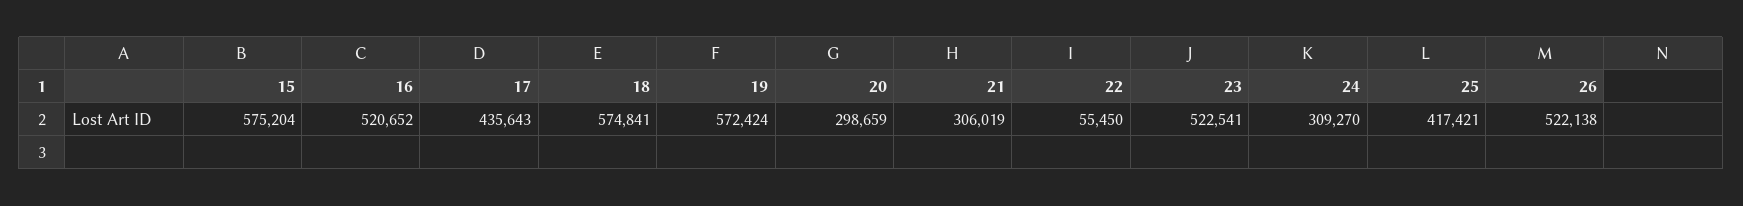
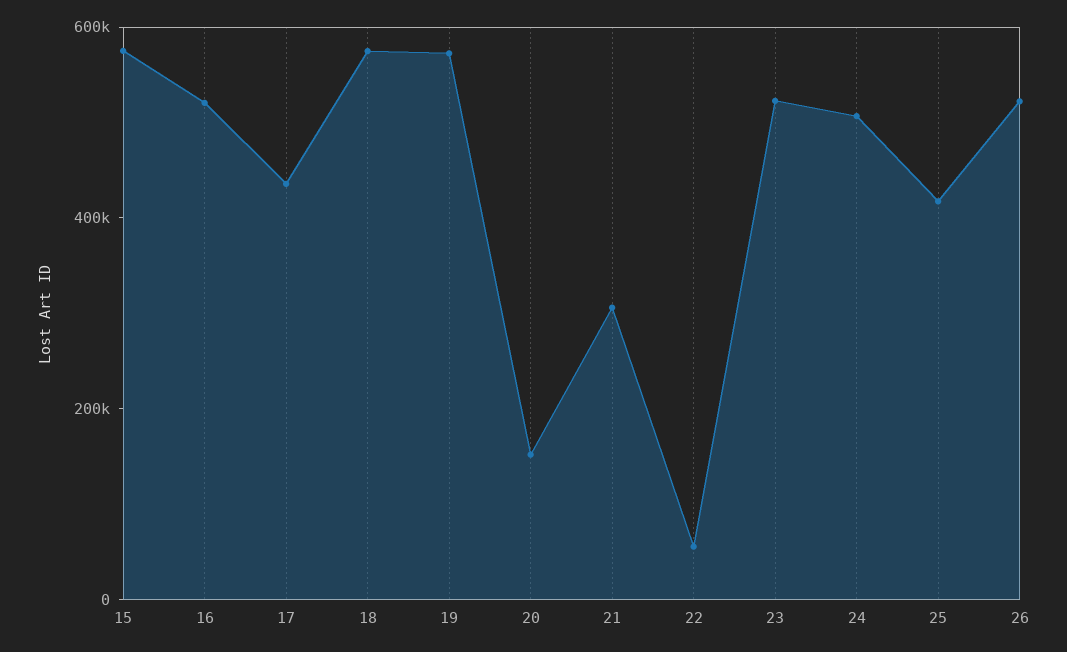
20: 298659 -> 150000
24: 309270 -> 500000

